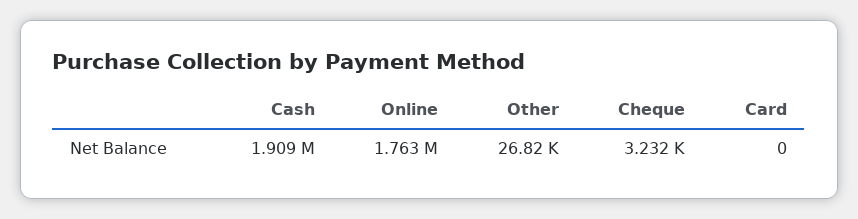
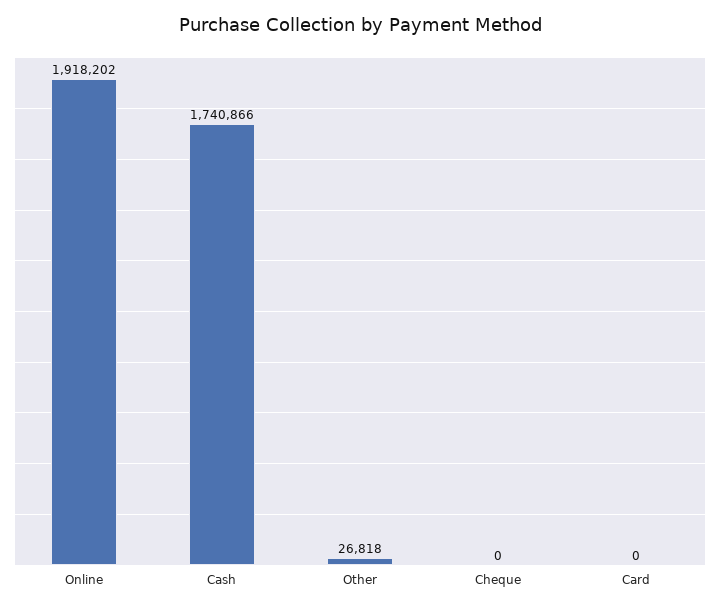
Cash: 1909000 -> 1740866
Online: 1763000 -> 1918202
Cheque: 3232 -> 0

